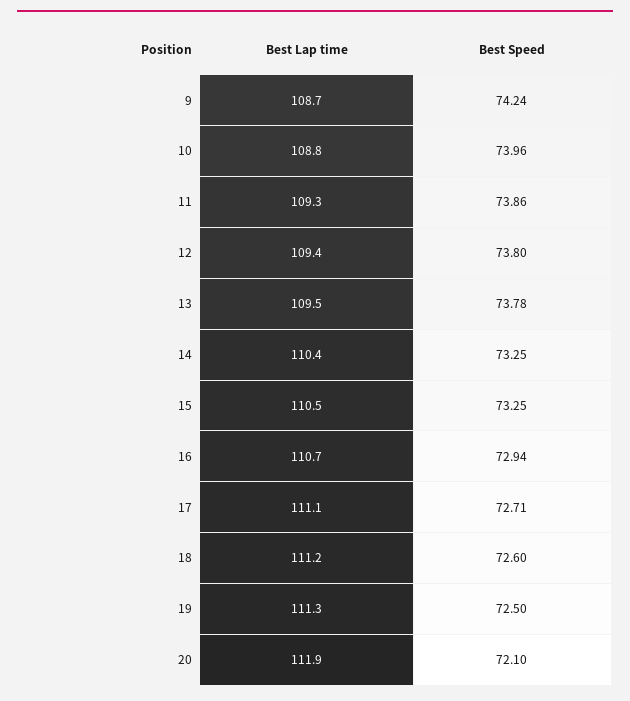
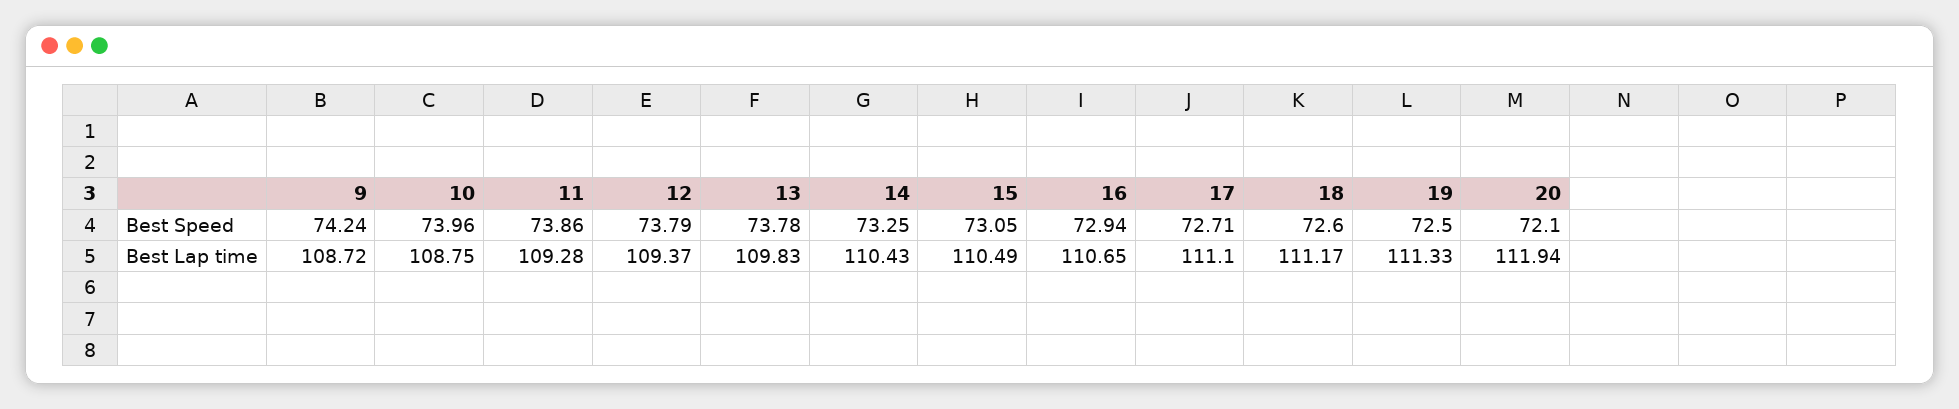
Best Speed, 12: 73.8 -> 73.79
Best Lap time, 13: 109.5 -> 109.83
Best Speed, 15: 73.25 -> 73.05

